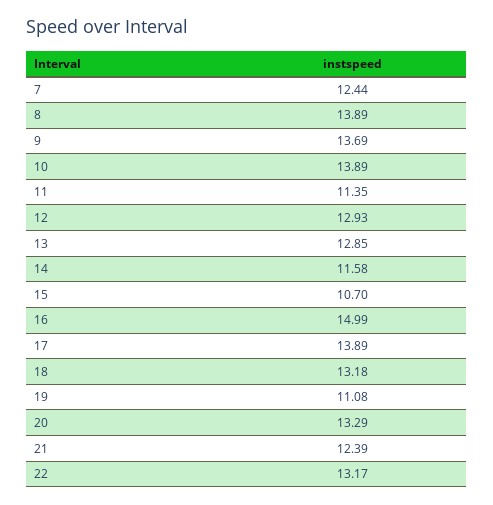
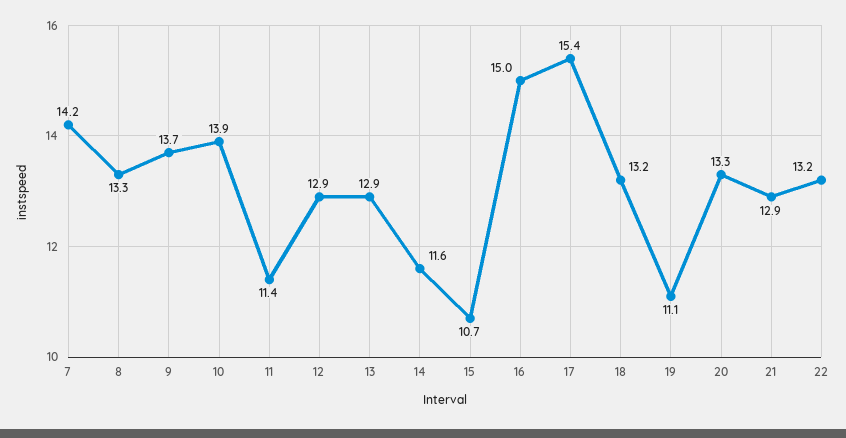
7: 12.44 -> 14.2
8: 13.89 -> 13.3
17: 13.89 -> 15.4
21: 12.39 -> 12.9

